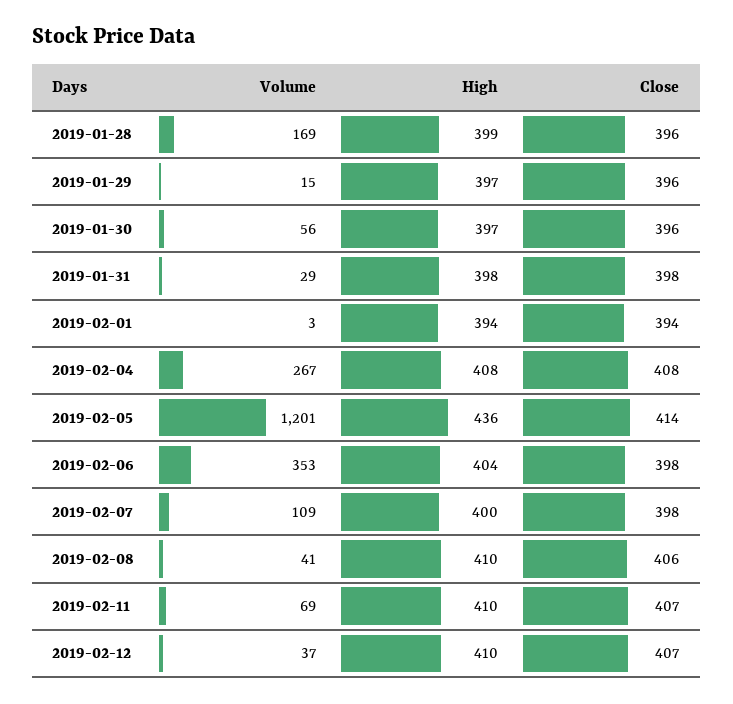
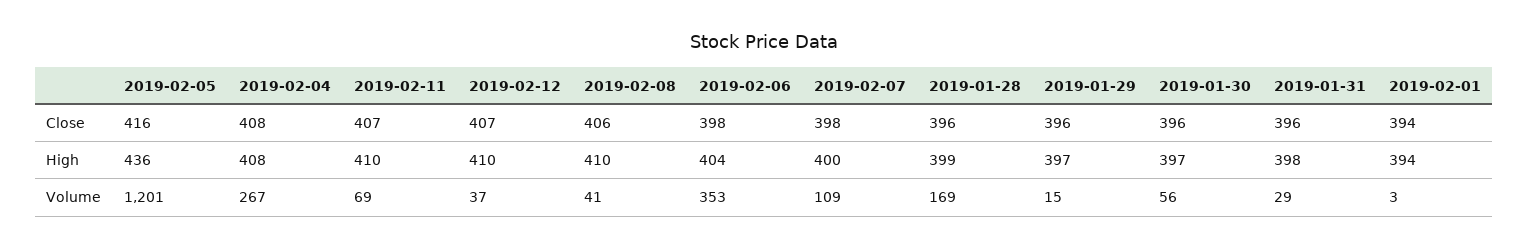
Close, 2019-01-31: 398 -> 396
Close, 2019-02-05: 414 -> 416

